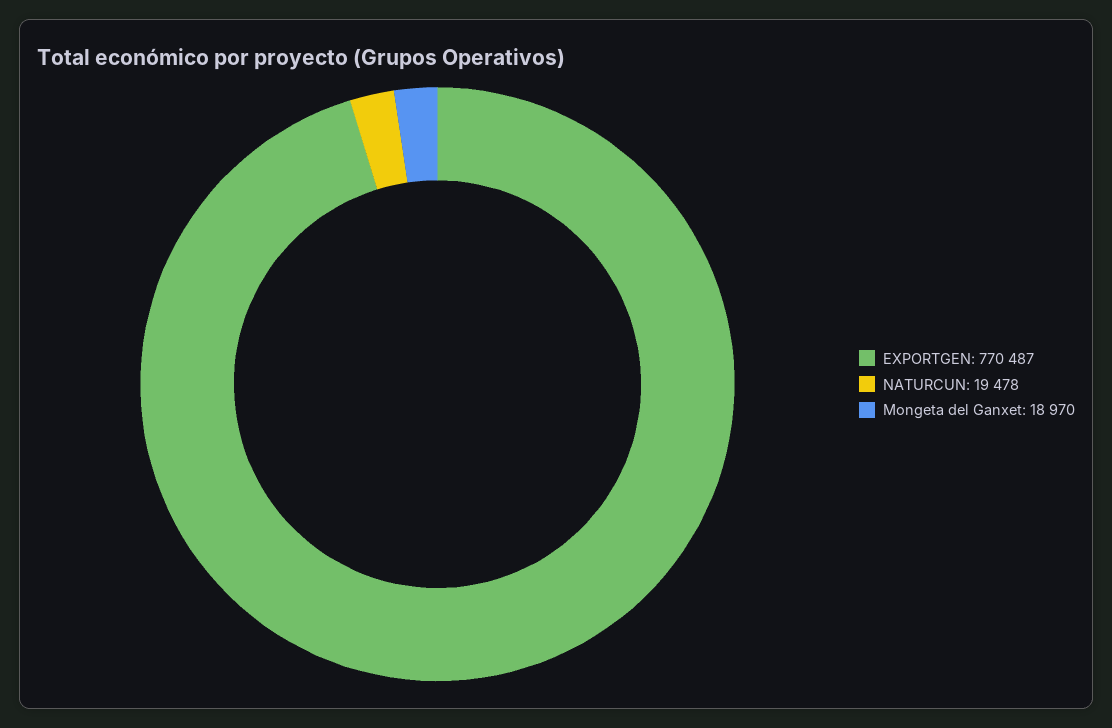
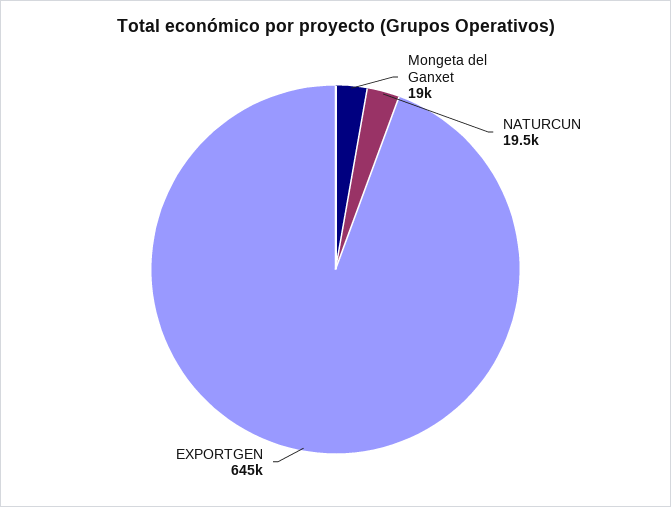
EXPORTGEN: 770487 -> 645000

